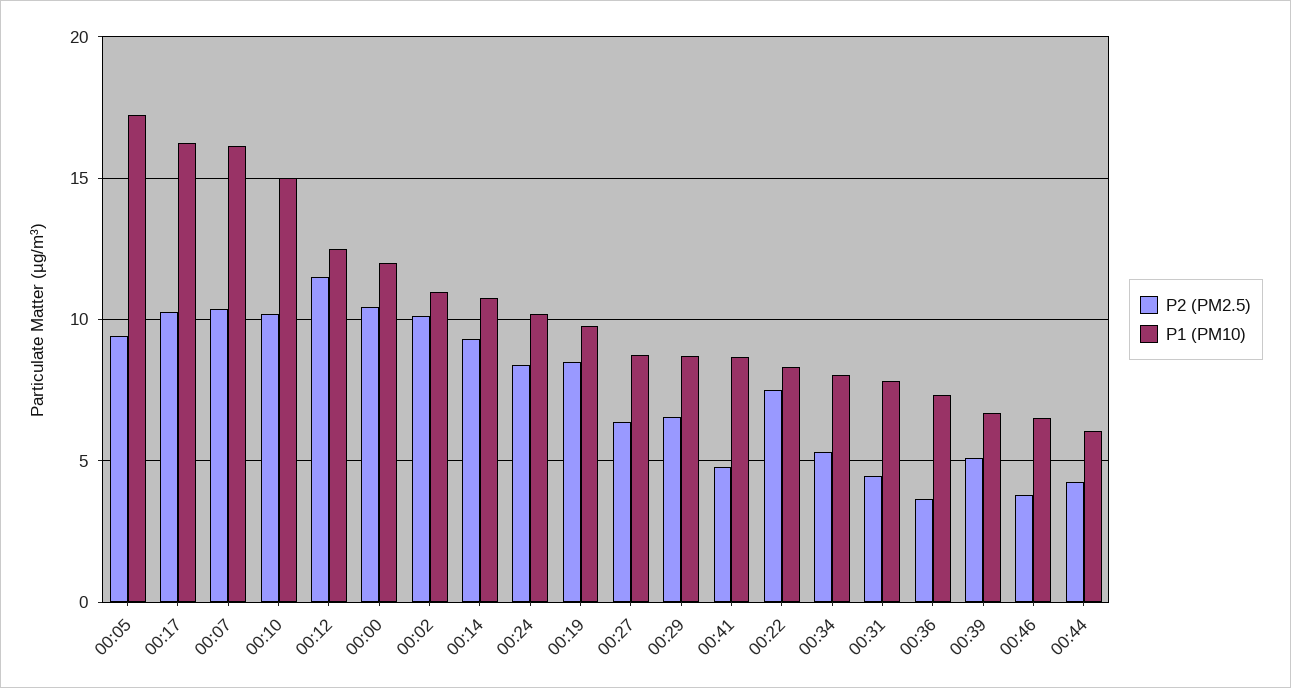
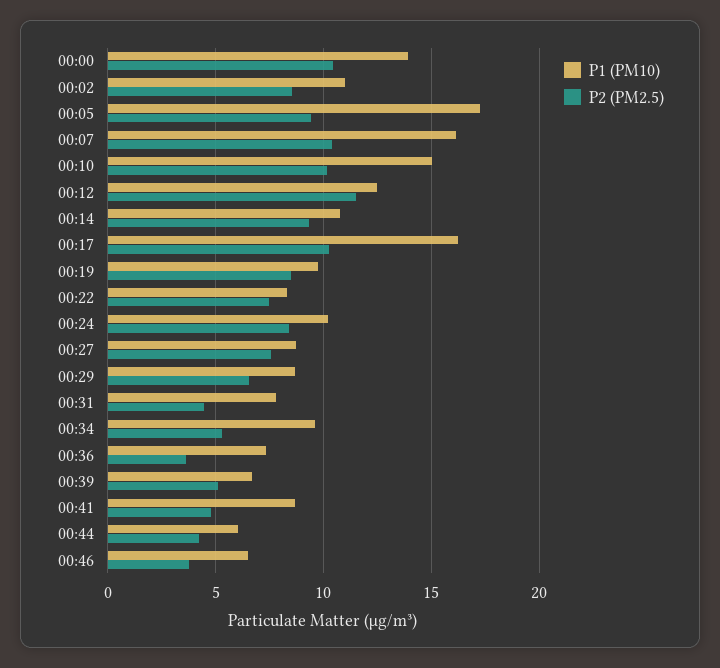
P1 (PM10), 00:00: 12 -> 14
P2 (PM2.5), 00:02: 10 -> 8.5
P2 (PM2.5), 00:27: 6.5 -> 7.5
P1 (PM10), 00:34: 8 -> 9.5

